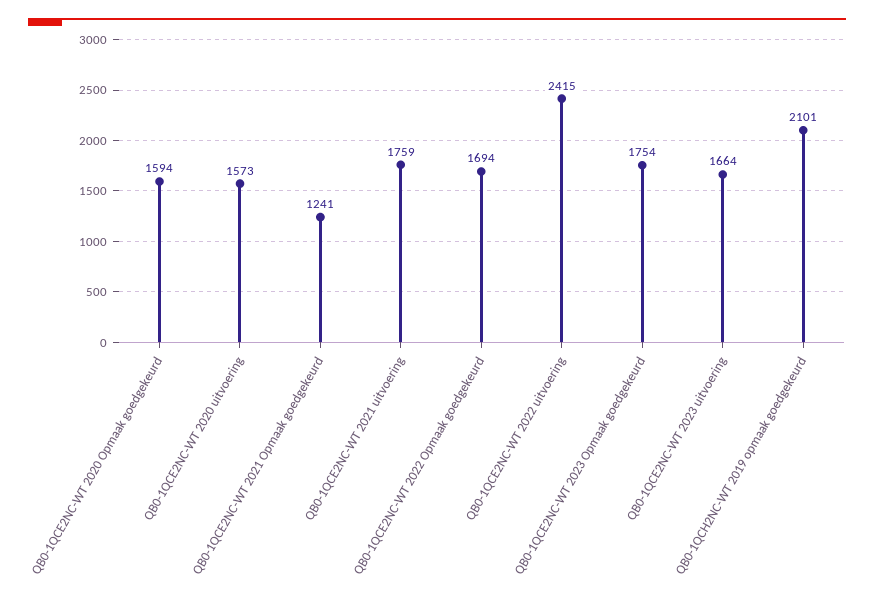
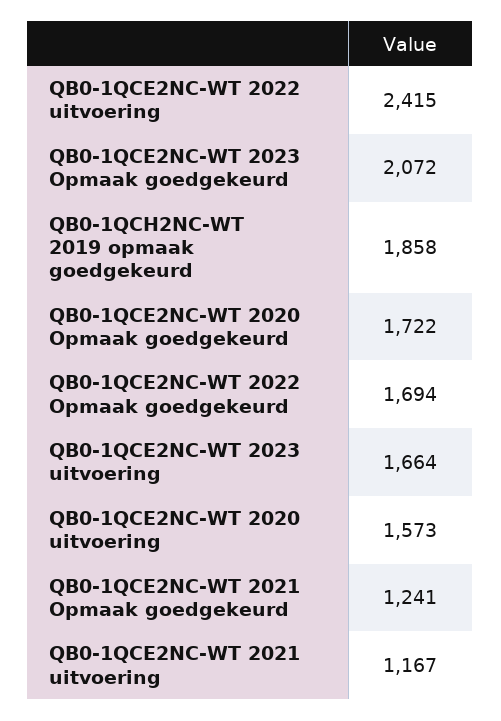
QB0-1QCE2NC-WT 2020 Opmaak goedgekeurd: 1594 -> 1722
QB0-1QCE2NC-WT 2021 uitvoering: 1759 -> 1167
QB0-1QCE2NC-WT 2023 Opmaak goedgekeurd: 1754 -> 2072
QB0-1QCH2NC-WT 2019 opmaak goedgekeurd: 2101 -> 1858

